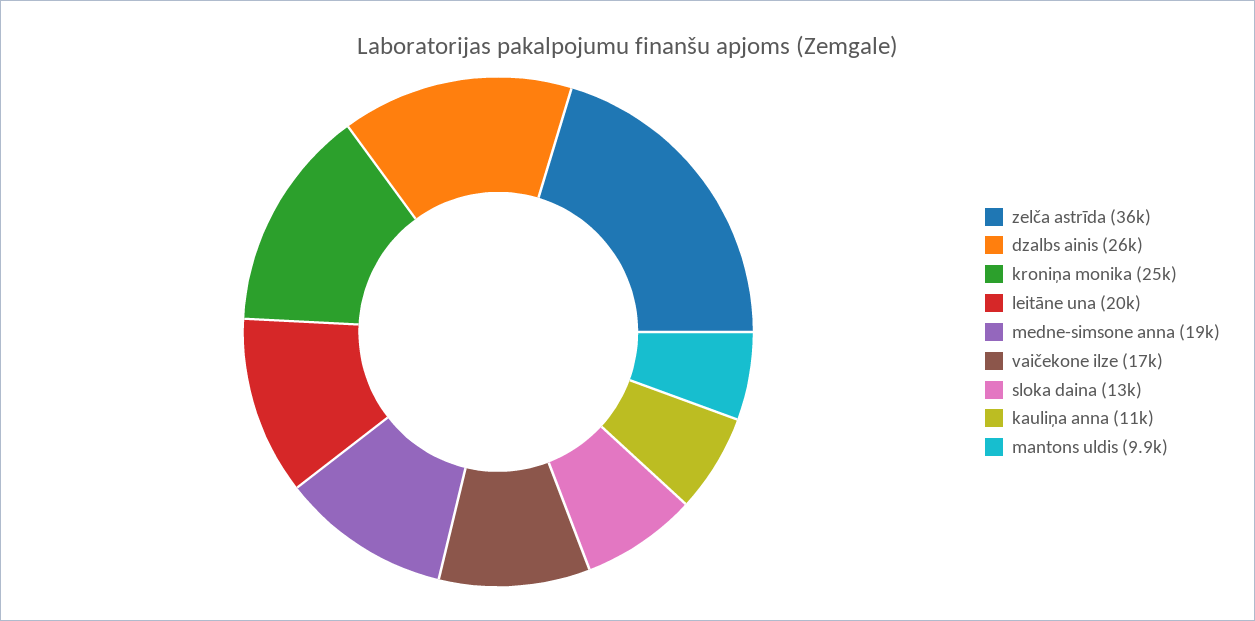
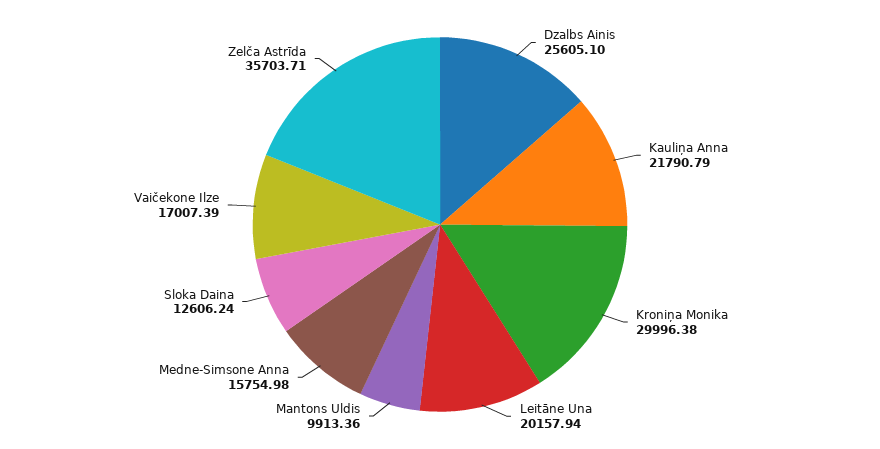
kroniņa monika: 25000 -> 29996.38
medne-simsone anna: 19000 -> 15754.98
kauliņa anna: 11000 -> 21790.79

